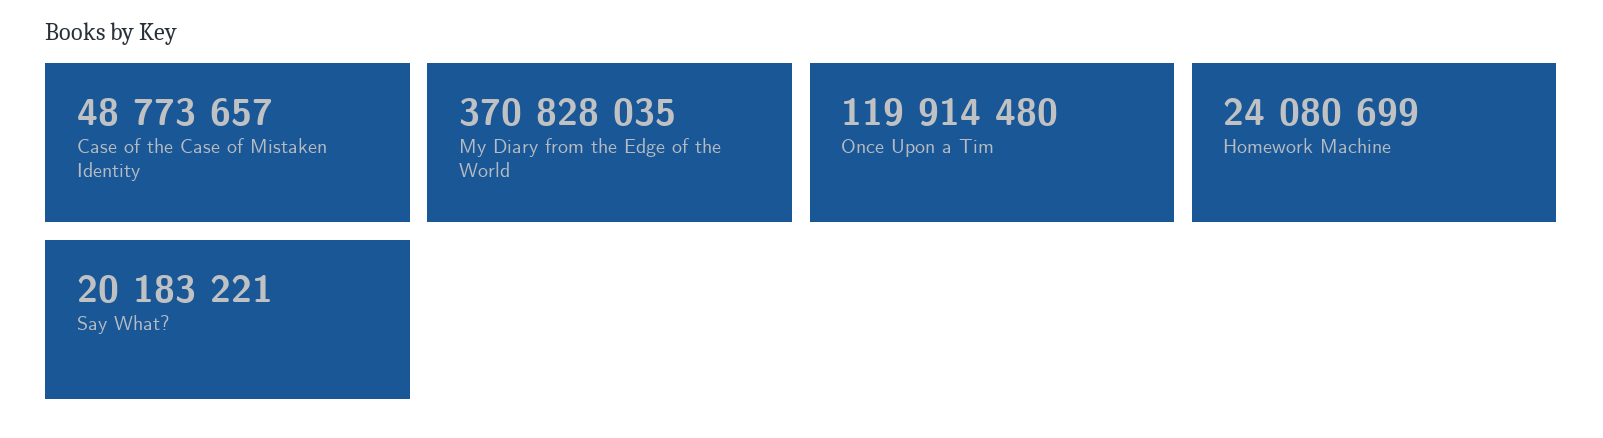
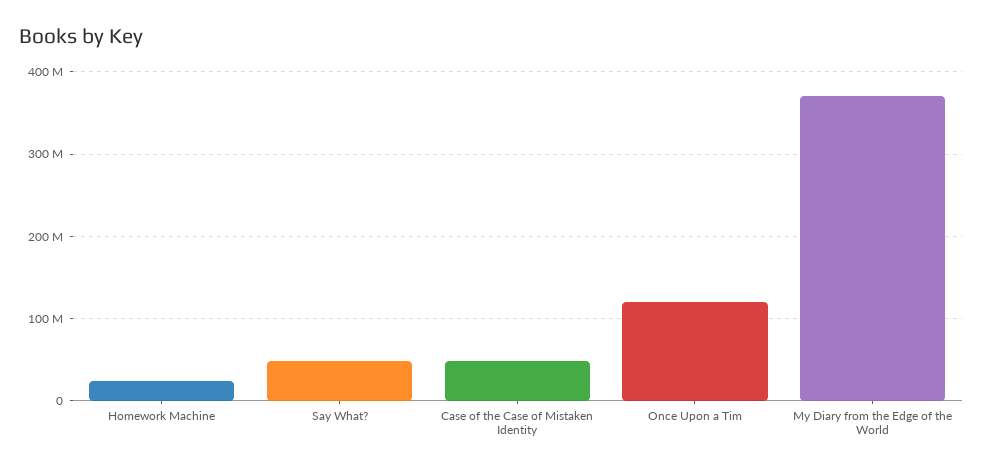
Say What?: 20183221 -> 50000000

